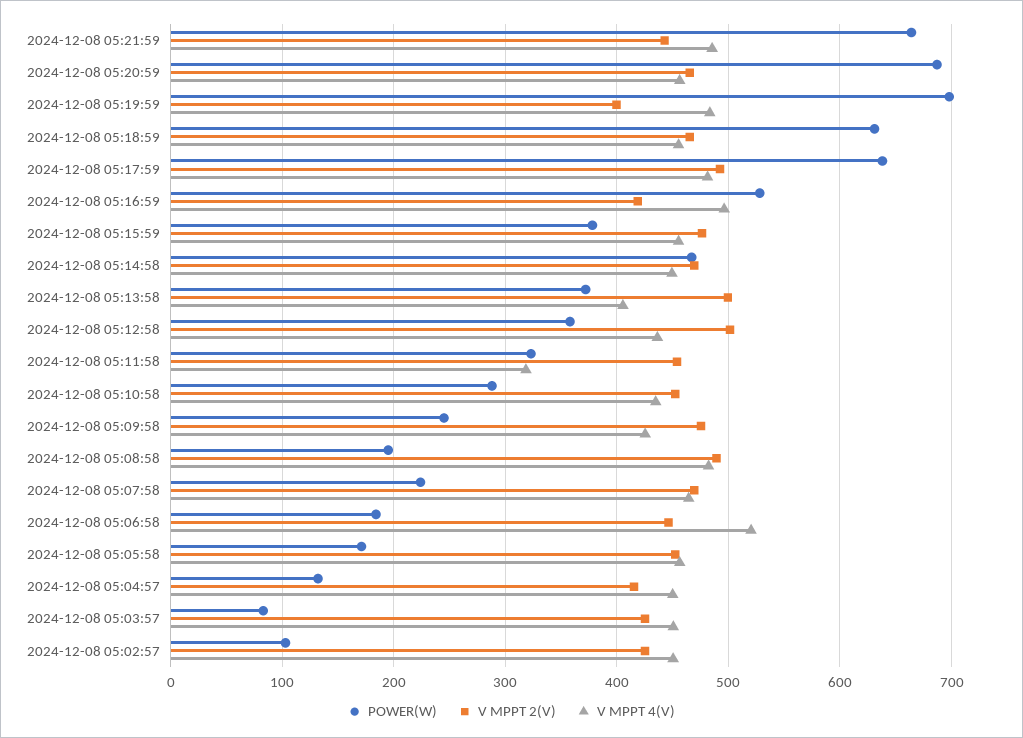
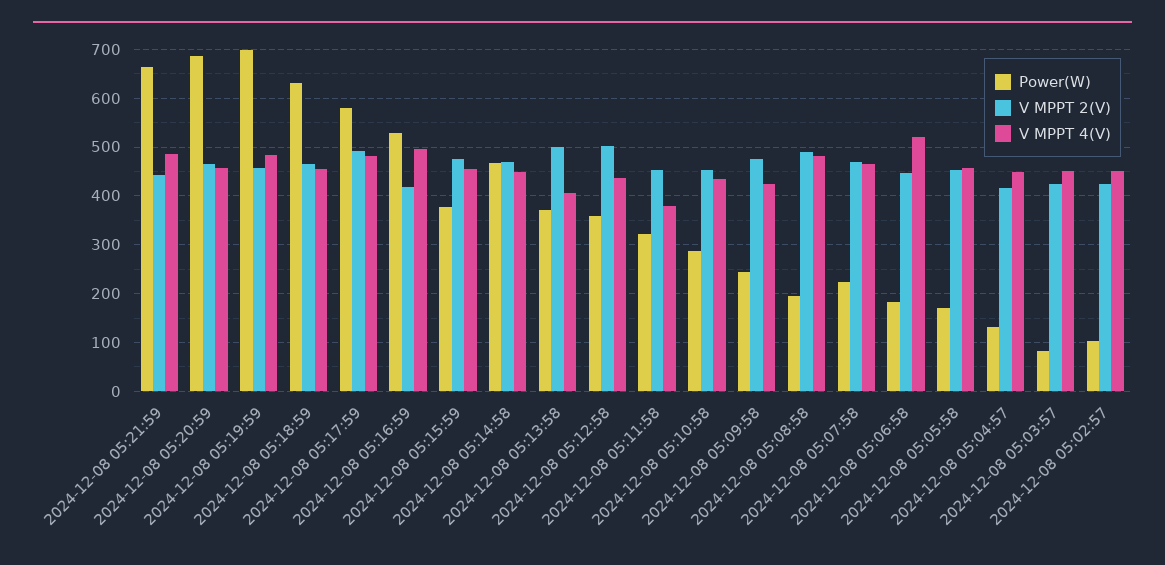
V MPPT 2(V), 2024-12-08 05:19:59: 400 -> 460
POWER(W), 2024-12-08 05:17:59: 640 -> 580
V MPPT 4(V), 2024-12-08 05:11:58: 320 -> 380

